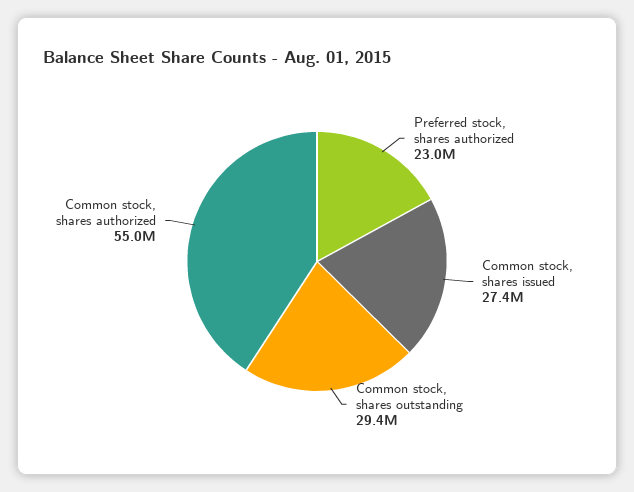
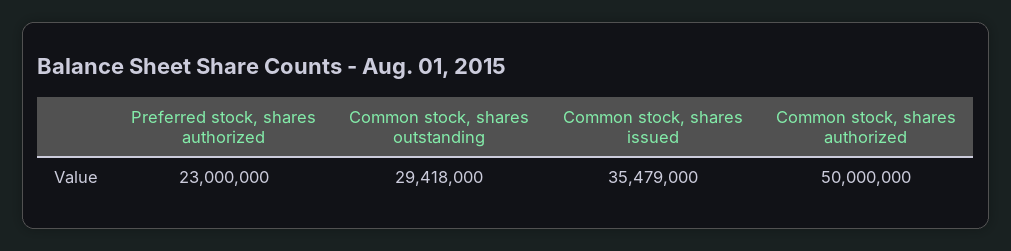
Common stock, shares issued: 27400000 -> 35479000
Common stock, shares authorized: 55000000 -> 50000000

